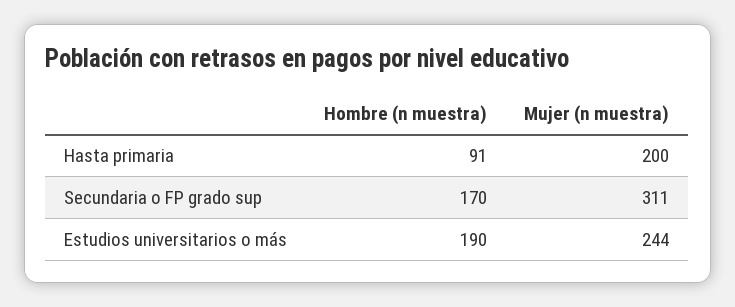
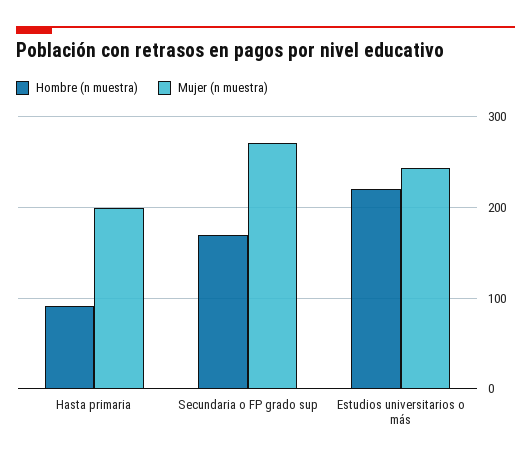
Mujer (n muestra), Secundaria o FP grado sup: 311 -> 270
Hombre (n muestra), Estudios universitarios o más: 190 -> 220

